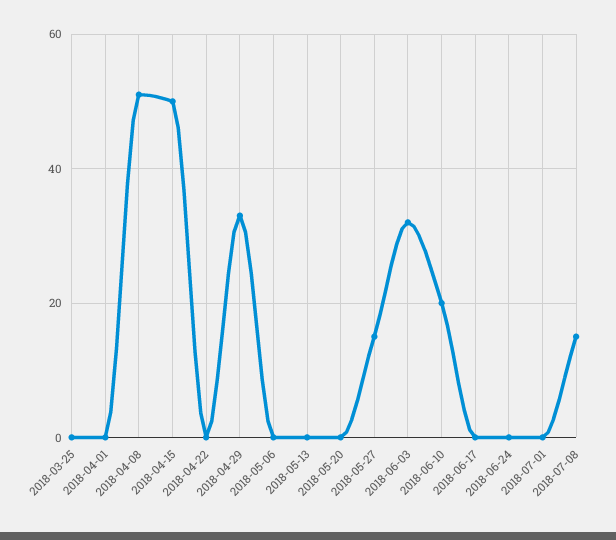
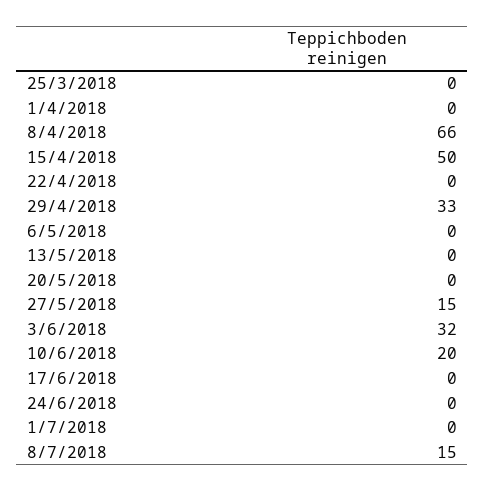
2018-04-08: 50 -> 66

